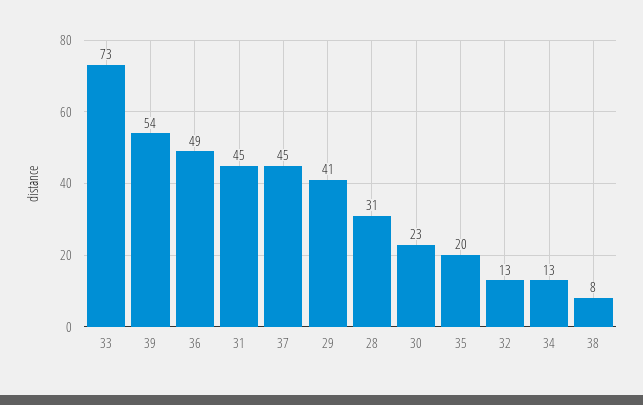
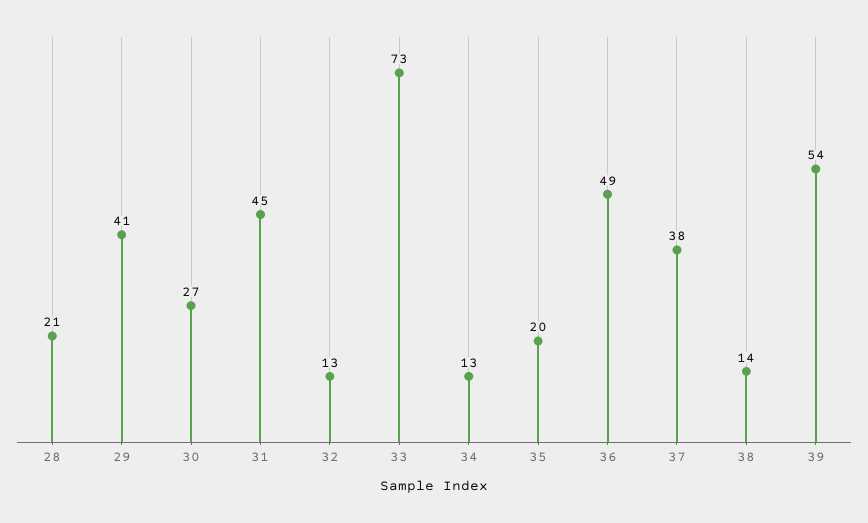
37: 45 -> 38
28: 31 -> 21
30: 23 -> 27
38: 8 -> 14

